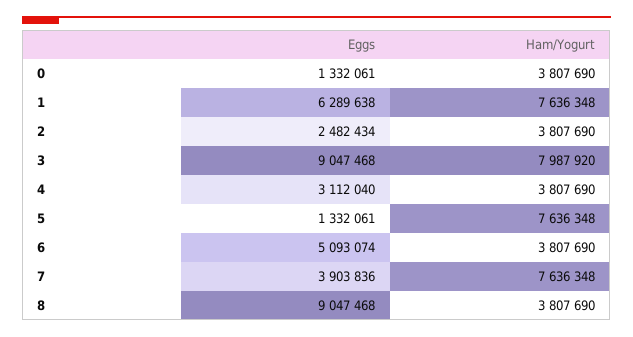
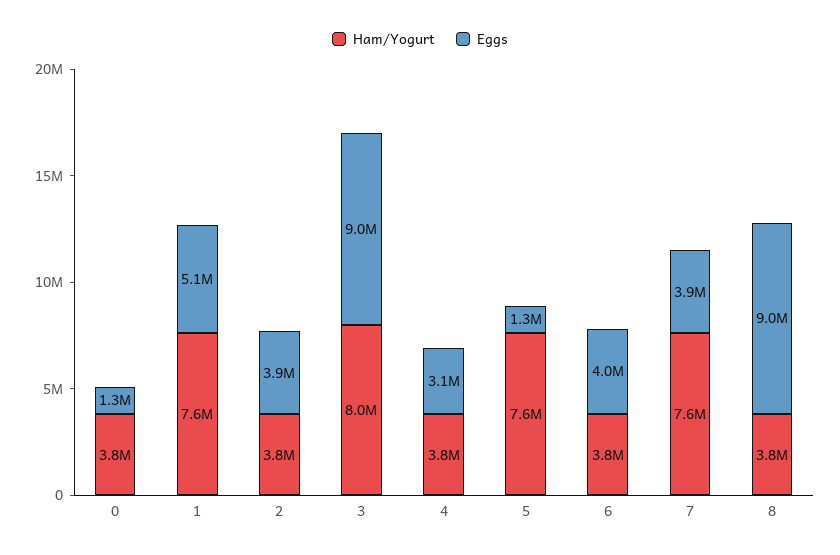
Eggs, 1: 6289638 -> 5100000
Eggs, 2: 2482434 -> 3900000
Eggs, 6: 5093074 -> 4000000

